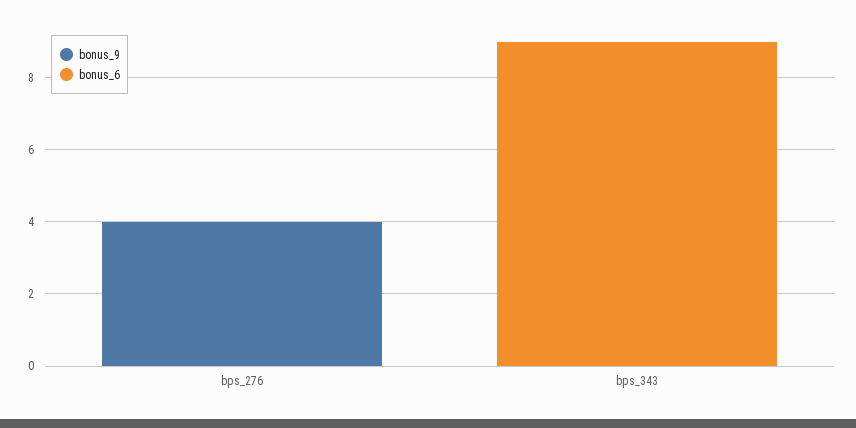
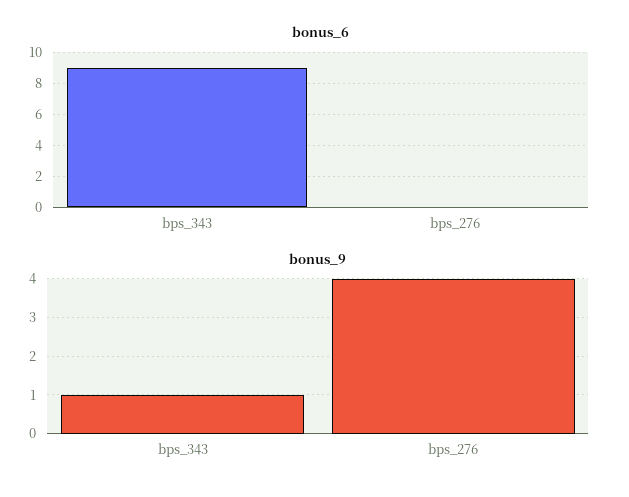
bonus_9, bps_343: 0 -> 1

